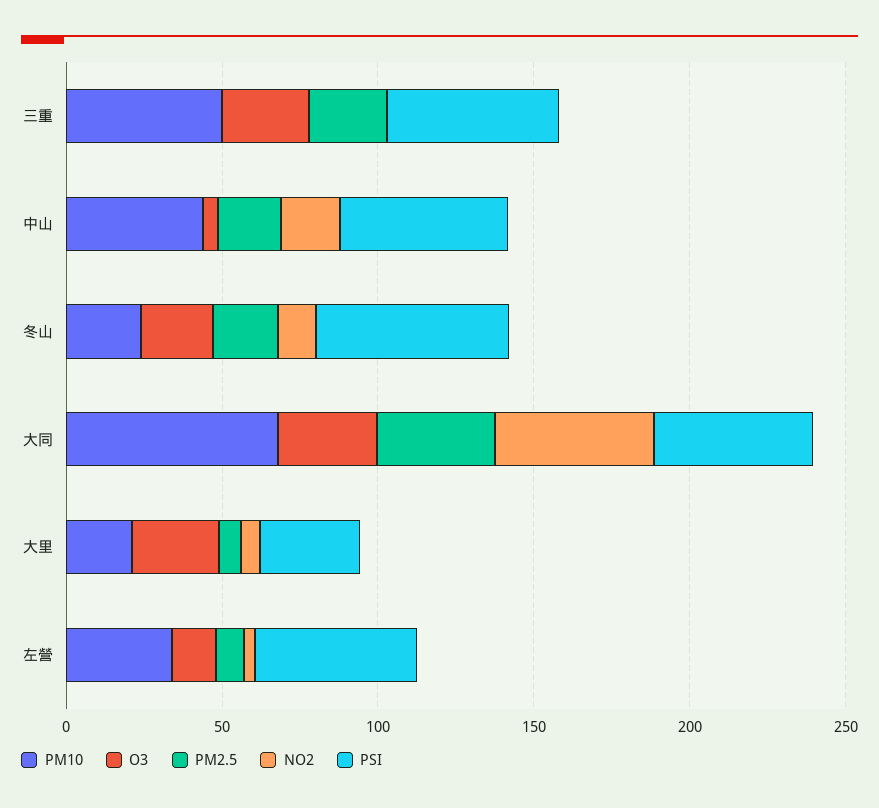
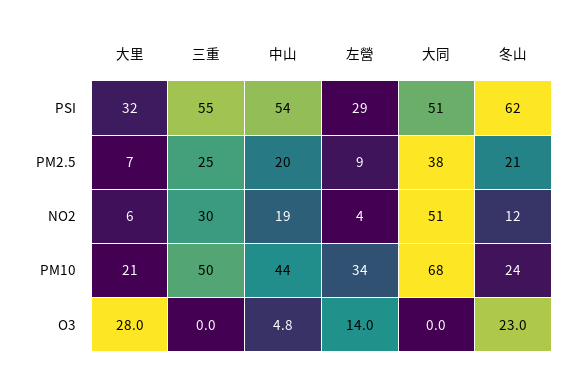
O3, 三重: 30 -> 0
NO2, 三重: 0 -> 30
O3, 大同: 30 -> 0
PSI, 左營: 50 -> 29

